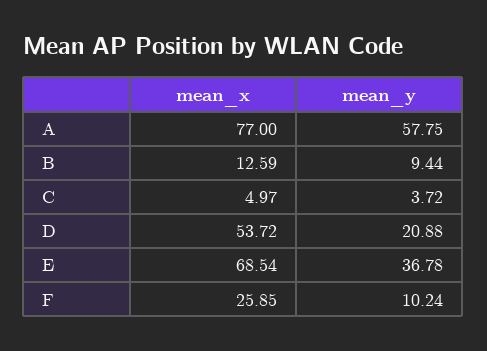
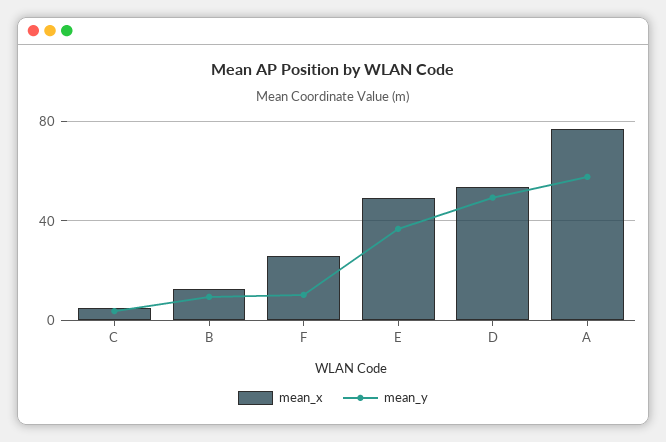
mean_y, D: 20.88 -> 50
mean_x, E: 68.54 -> 50

